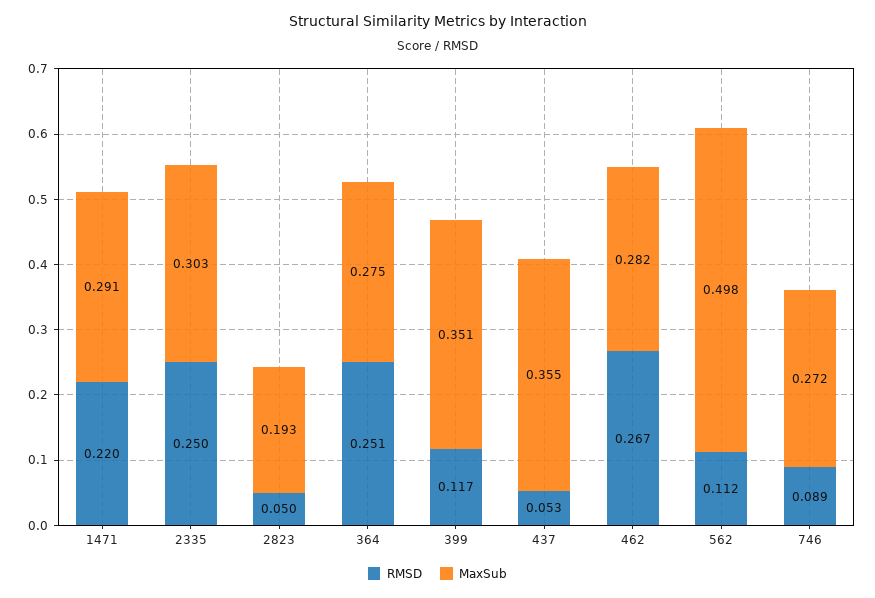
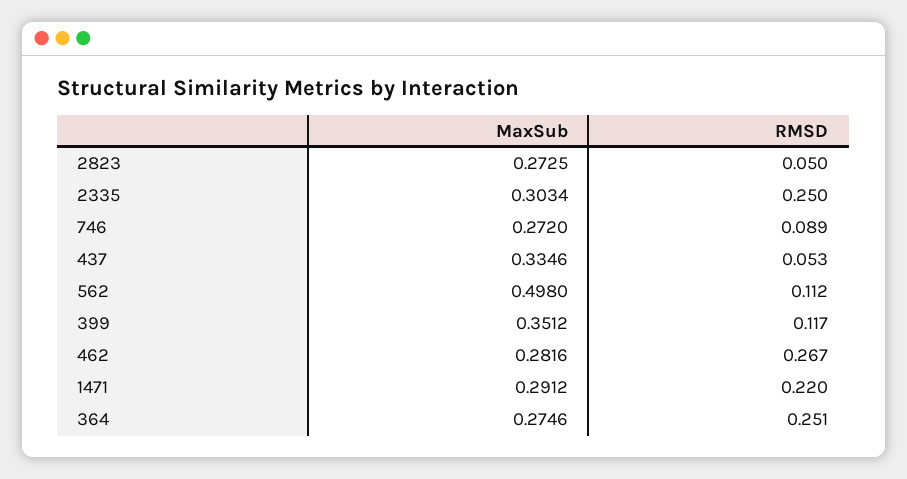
MaxSub, 2823: 0.193 -> 0.2725
MaxSub, 437: 0.355 -> 0.3346

